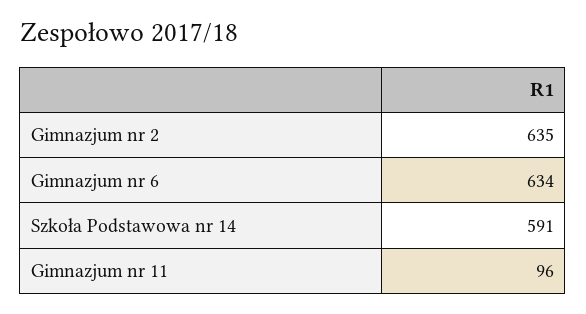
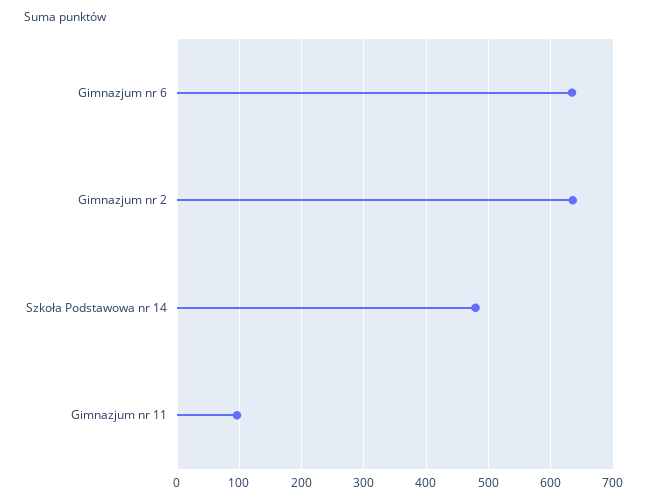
Szkoła Podstawowa nr 14: 591 -> 480

